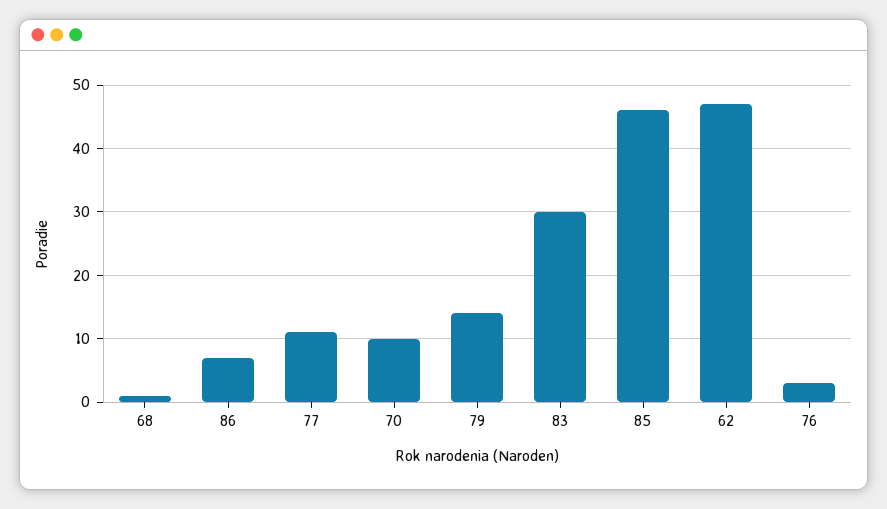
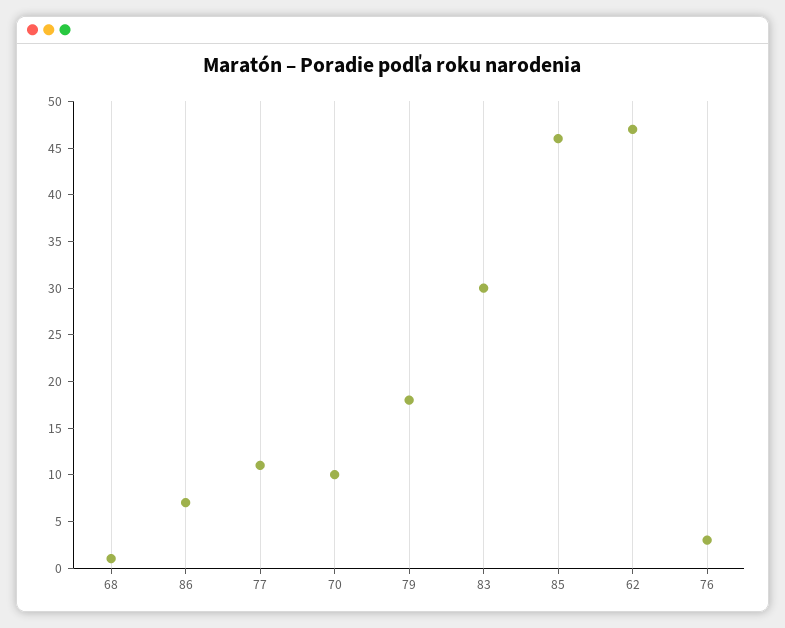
79: 14 -> 18

